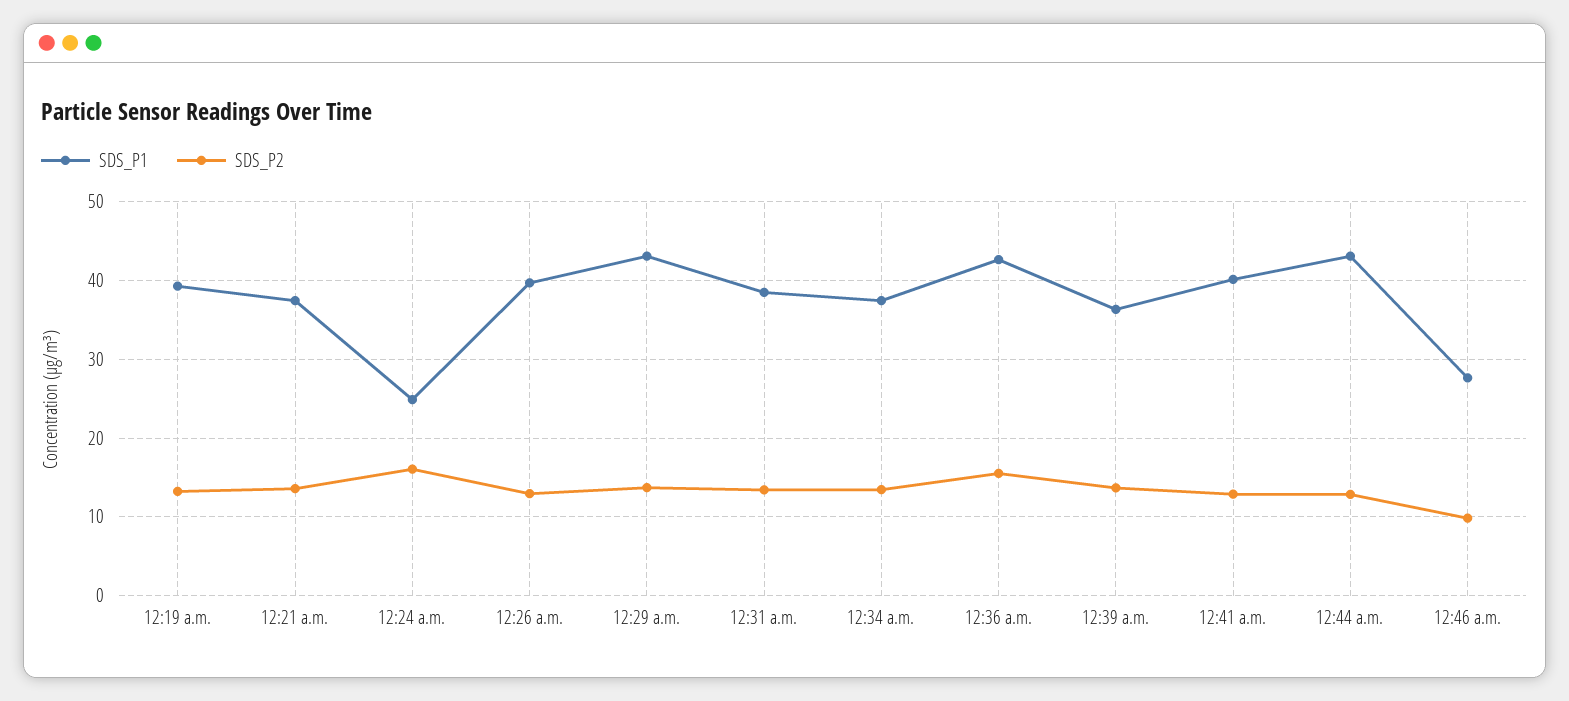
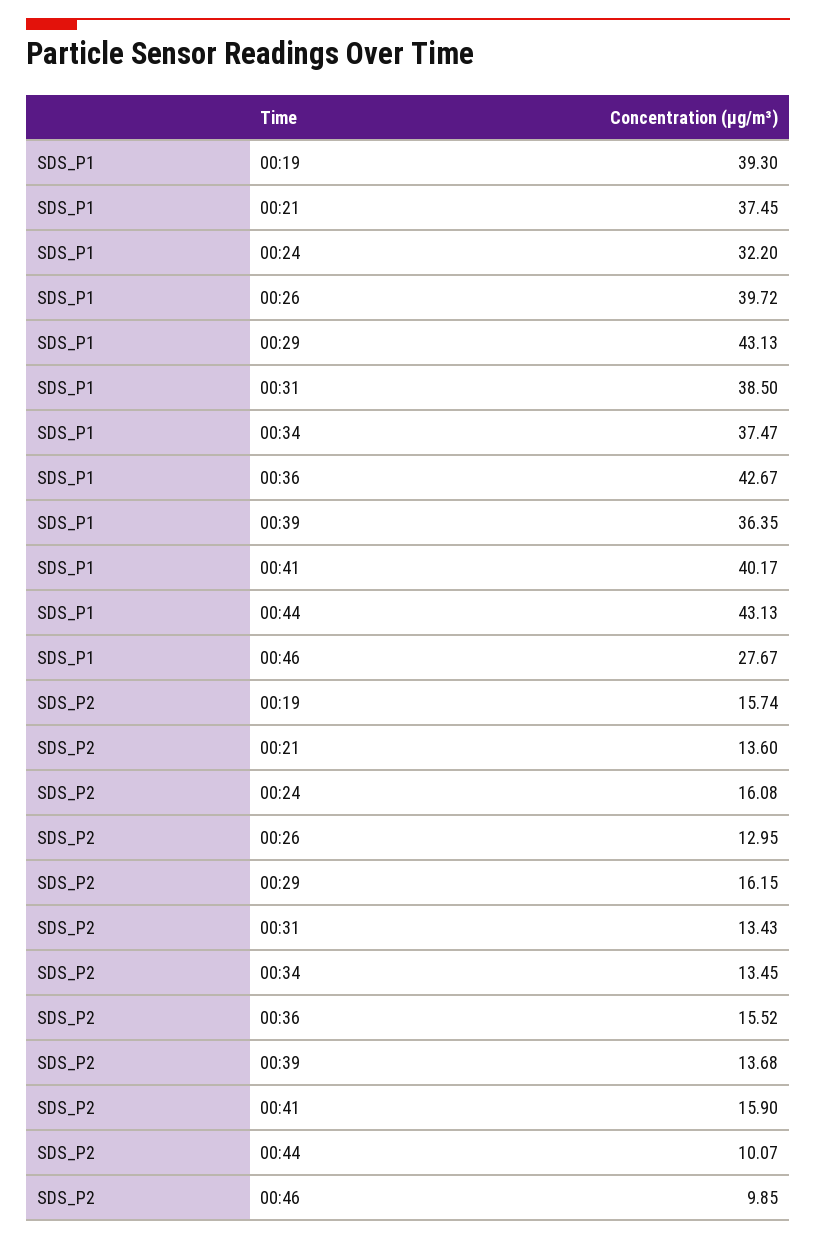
SDS_P2, 12:19 a.m.: 13 -> 15.74
SDS_P1, 12:24 a.m.: 25 -> 32.2
SDS_P2, 12:29 a.m.: 14 -> 16.15
SDS_P2, 12:41 a.m.: 13 -> 15.9
SDS_P2, 12:44 a.m.: 13 -> 10.07

